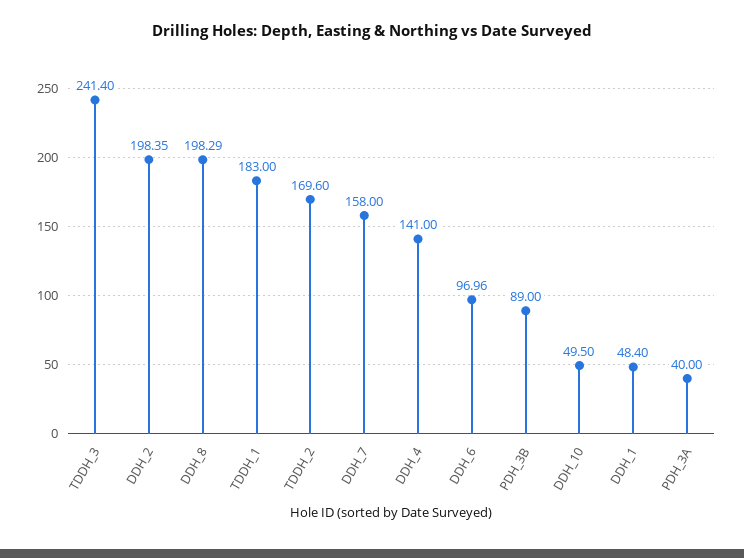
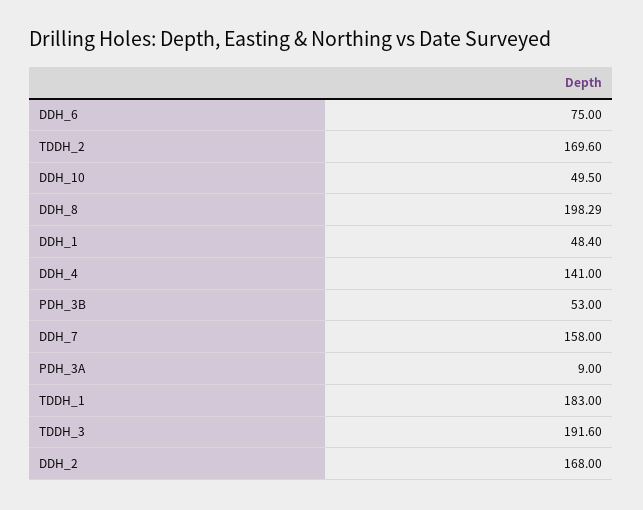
TDDH_3: 241.4 -> 191.6
DDH_2: 198.35 -> 168
DDH_6: 96.96 -> 75
PDH_3B: 89 -> 53
PDH_3A: 40 -> 9

